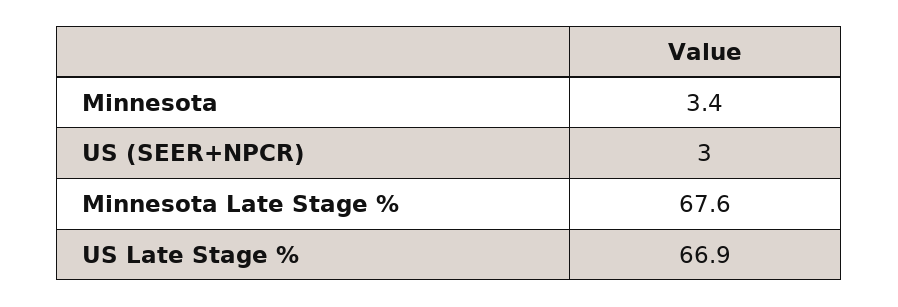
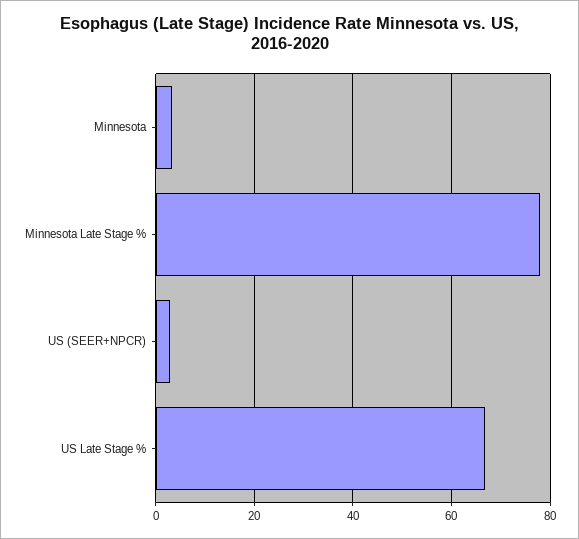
Minnesota Late Stage %: 67.6 -> 78

